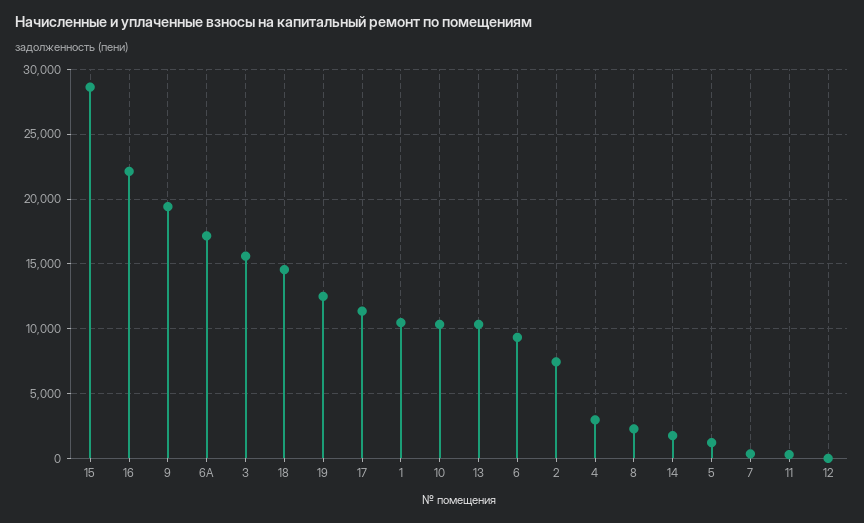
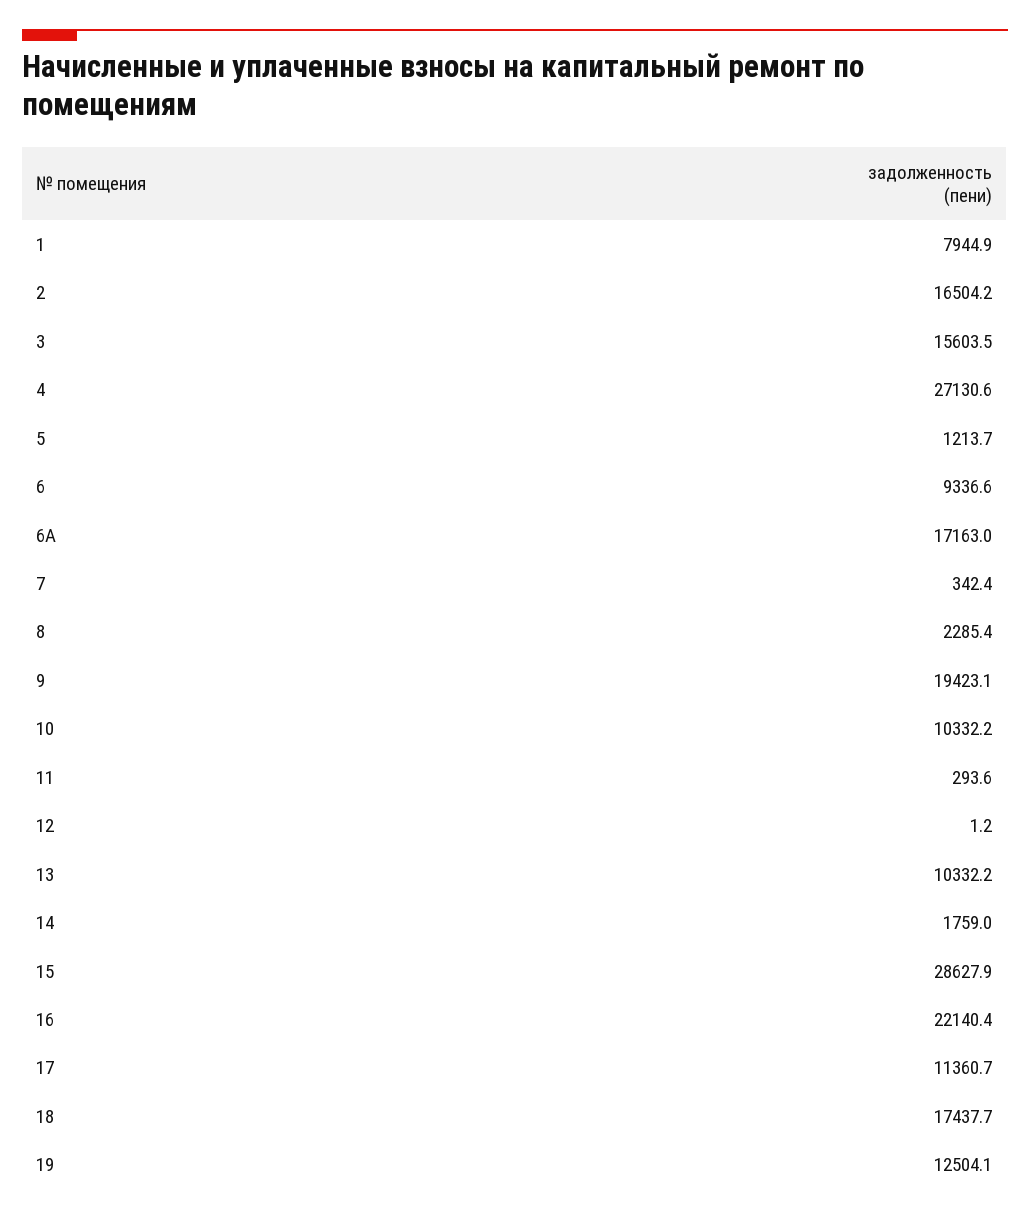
18: 14500 -> 17437.7
1: 10500 -> 7944.9
2: 7500 -> 16504.2
4: 3000 -> 27130.6

